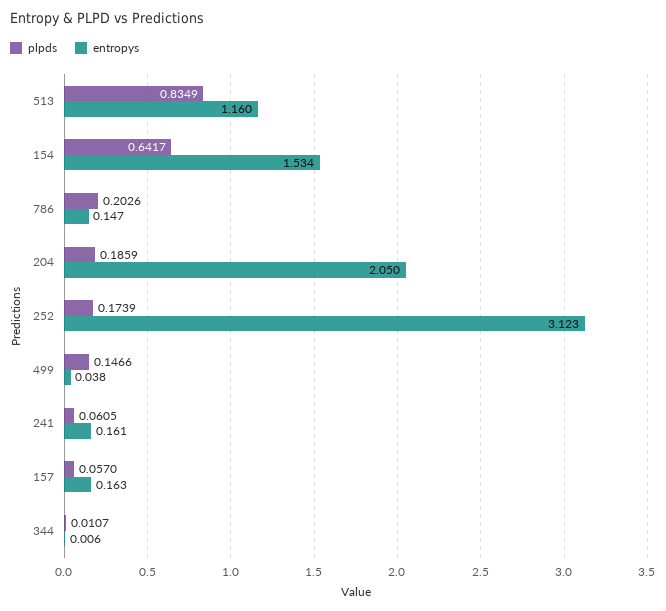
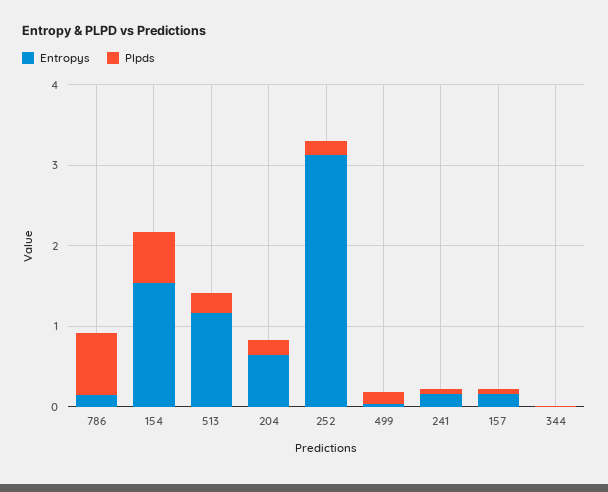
plpds, 513: 0.8349 -> 0.2
plpds, 786: 0.2026 -> 0.8
entropys, 204: 2.05 -> 0.6

